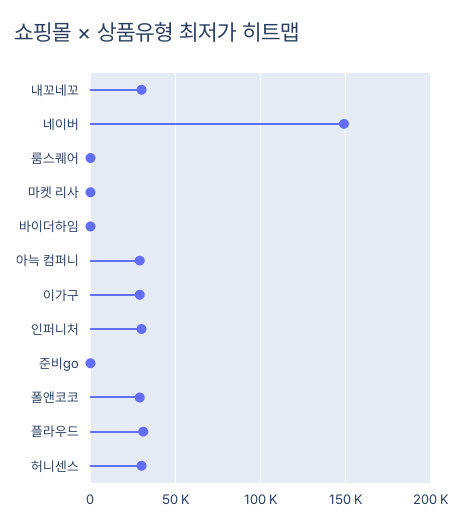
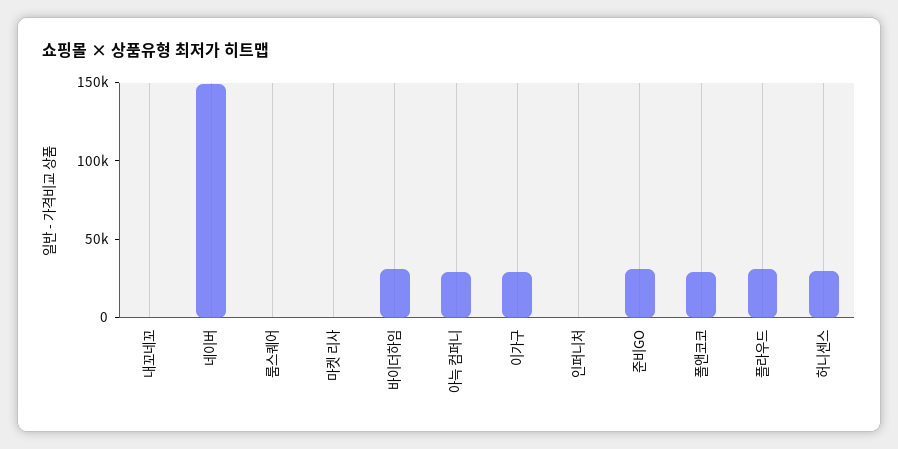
내꼬네꼬: 30000 -> 0
바이더하임: 0 -> 30000
인퍼니처: 30000 -> 0
준비go: 0 -> 30000

